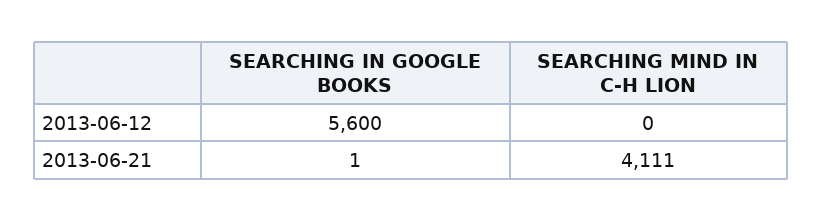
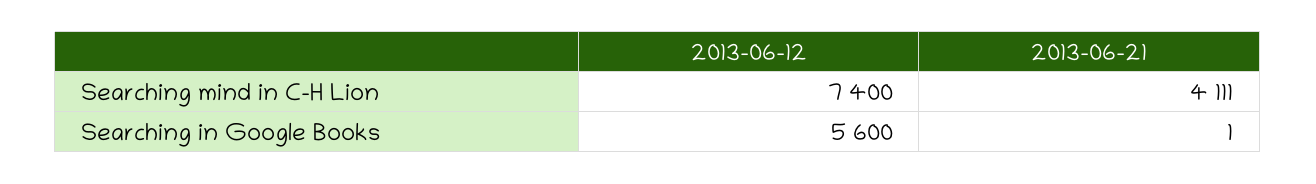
SEARCHING MIND IN C-H LION, 2013-06-12: 0 -> 7400

